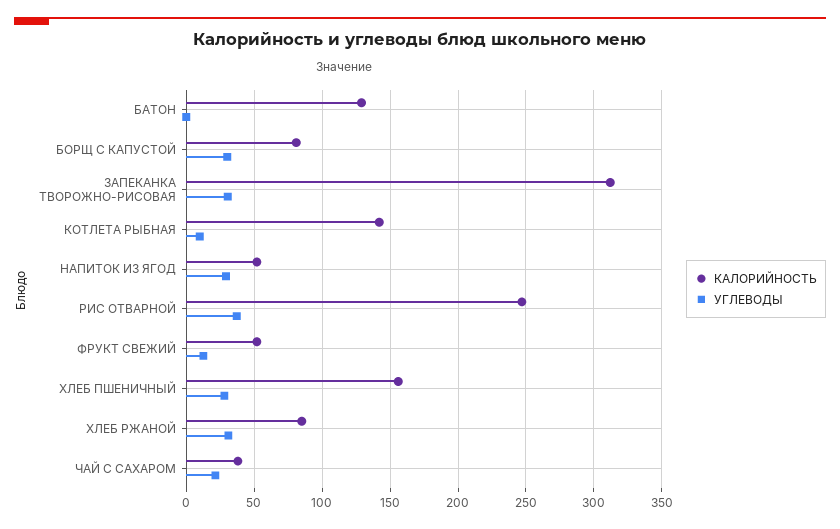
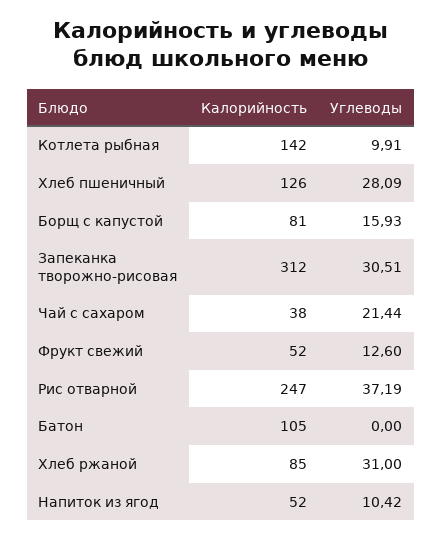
КАЛОРИЙНОСТЬ, БАТОН: 130 -> 105
УГЛЕВОДЫ, БОРЩ С КАПУСТОЙ: 30 -> 15.93
УГЛЕВОДЫ, НАПИТОК ИЗ ЯГОД: 30 -> 10.42
КАЛОРИЙНОСТЬ, ХЛЕБ ПШЕНИЧНЫЙ: 155 -> 126

